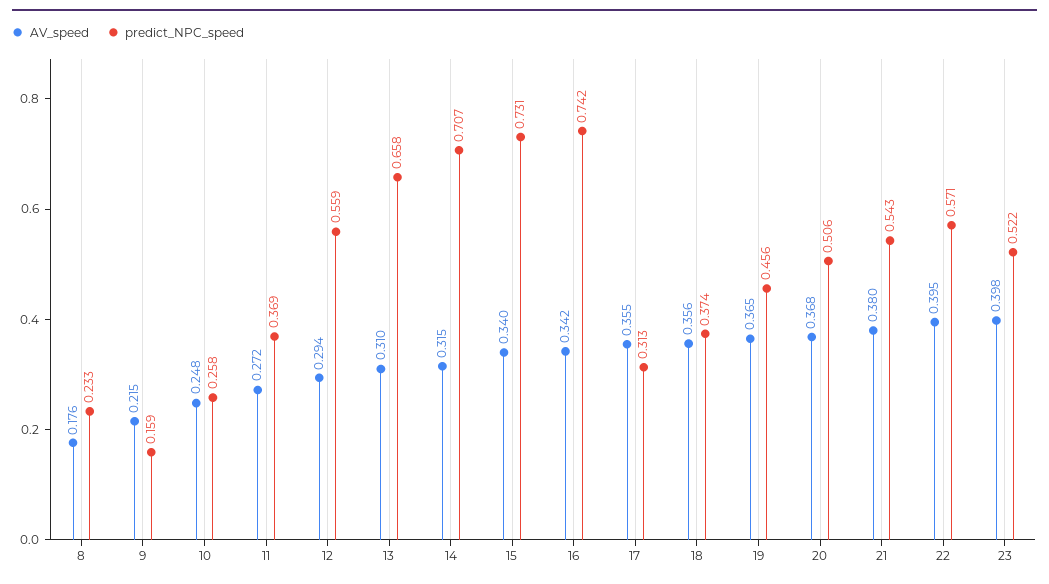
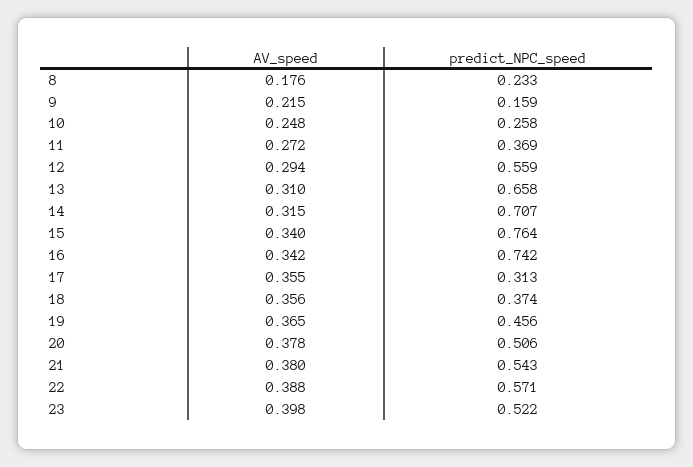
predict_NPC_speed, 15: 0.731 -> 0.764
AV_speed, 20: 0.368 -> 0.378
AV_speed, 22: 0.395 -> 0.388

